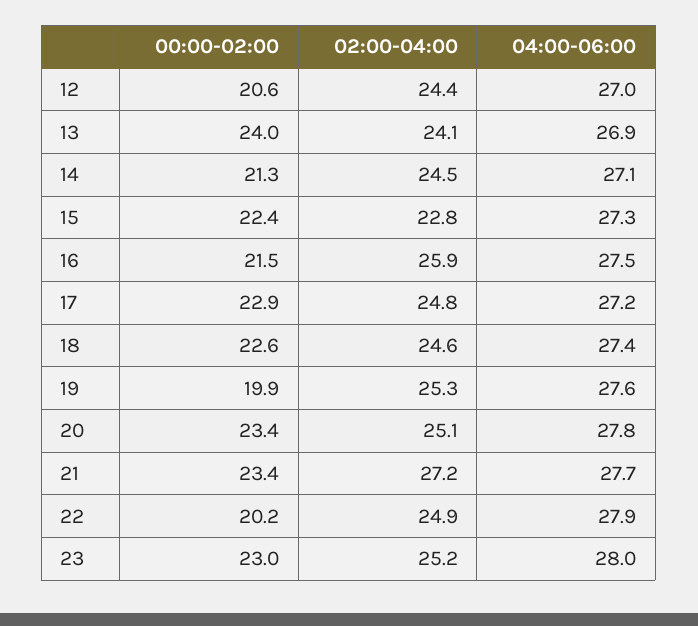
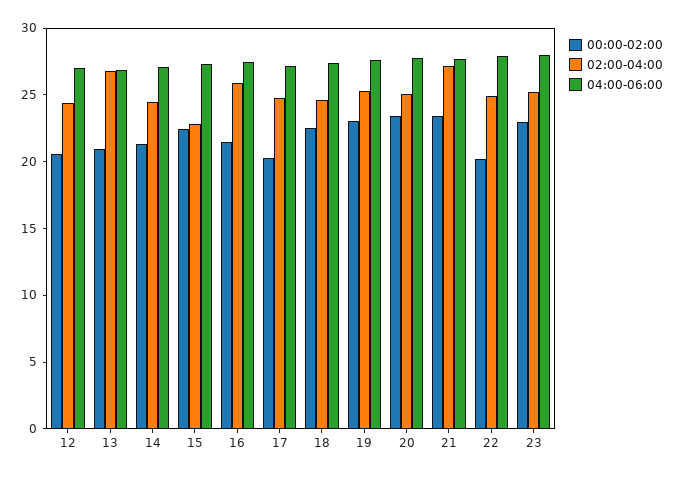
00:00-02:00, 13: 24 -> 21
02:00-04:00, 13: 24.1 -> 27
00:00-02:00, 17: 22.9 -> 20
00:00-02:00, 19: 19.9 -> 23

